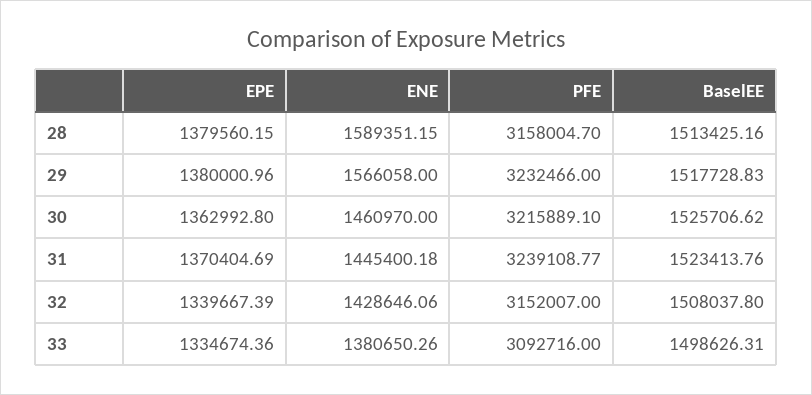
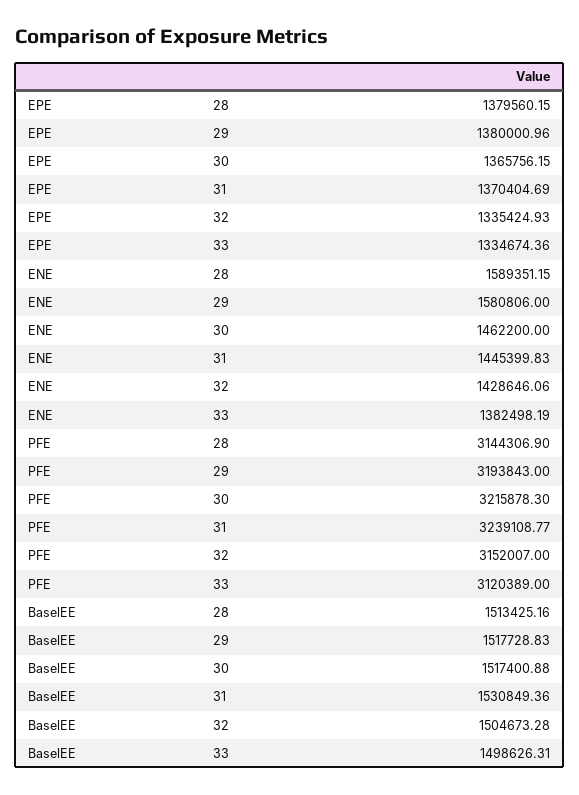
PFE, 28: 3158004.7 -> 3144306.9
ENE, 29: 1566058 -> 1580806
PFE, 29: 3232466 -> 3193843
EPE, 30: 1362992.8 -> 1365756.15
ENE, 30: 1460970 -> 1462200
PFE, 30: 3215889.1 -> 3215878.3
BaselEE, 30: 1525706.62 -> 1517400.88
ENE, 31: 1445400.18 -> 1445399.83
BaselEE, 31: 1523413.76 -> 1530849.36
EPE, 32: 1339667.39 -> 1335424.93
BaselEE, 32: 1508037.8 -> 1504673.28
ENE, 33: 1380650.26 -> 1382498.19
PFE, 33: 3092716 -> 3120389

